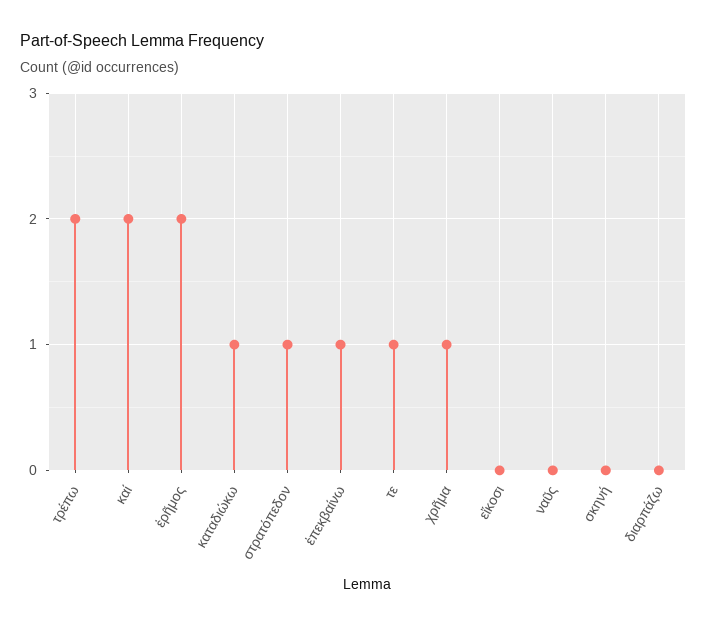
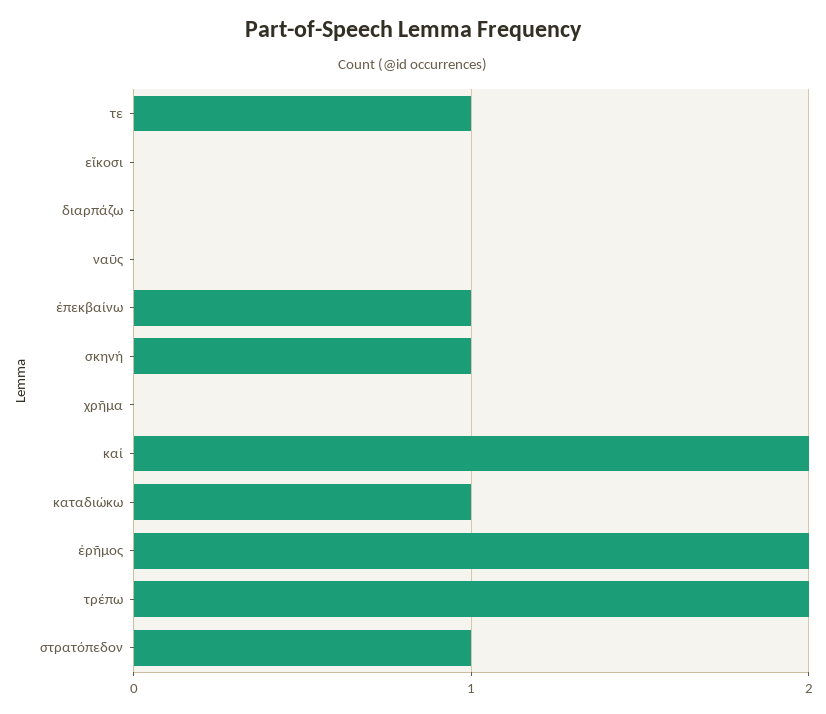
χρῆμα: 1 -> 0
σκηνή: 0 -> 1

